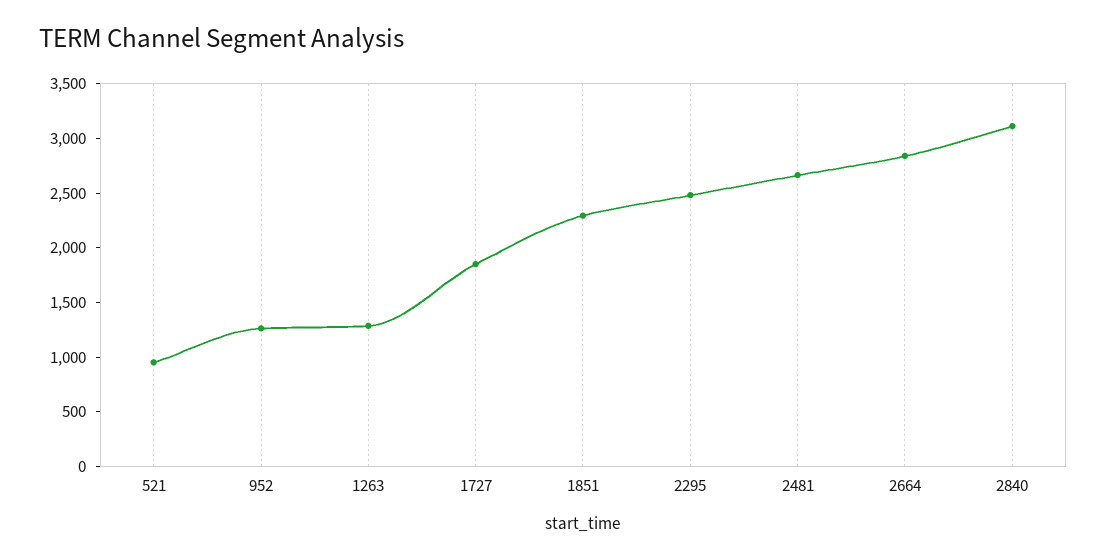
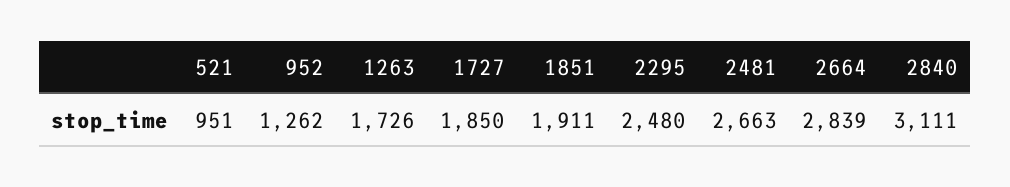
1263: 1300 -> 1726
1851: 2300 -> 1911

